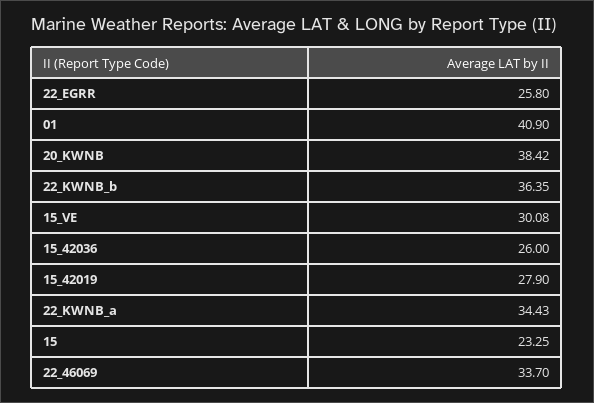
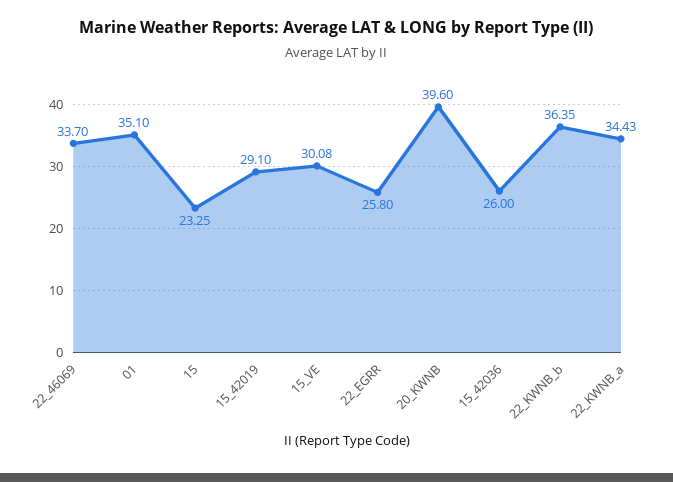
01: 40.9 -> 35.1
20_KWNB: 38.42 -> 39.6
15_42019: 27.9 -> 29.1

